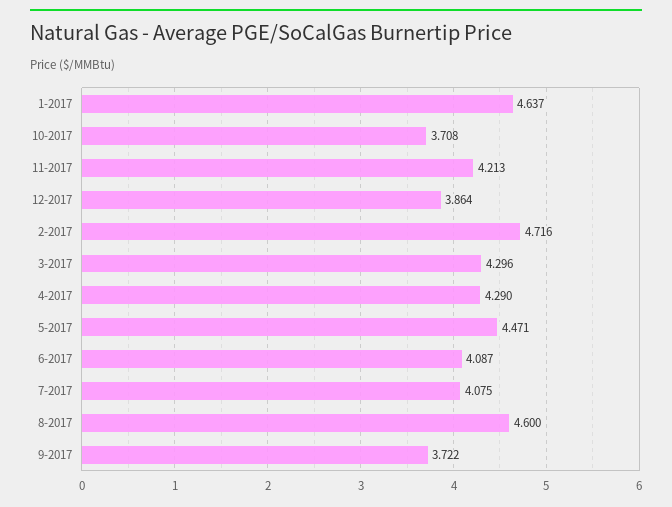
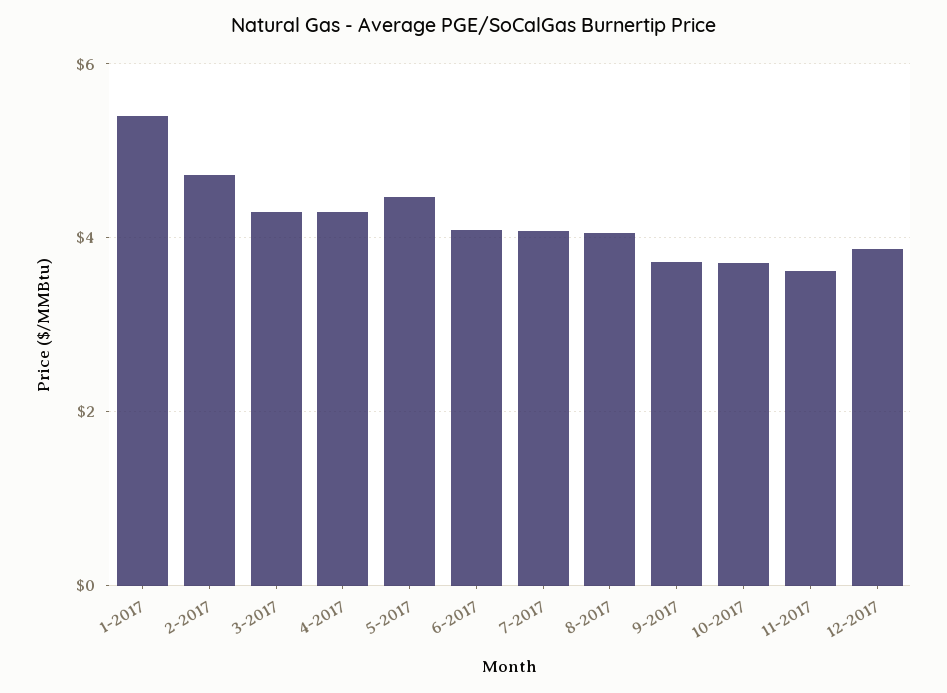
1-2017: 4.637 -> 5.4
11-2017: 4.213 -> 3.6
8-2017: 4.6 -> 4

